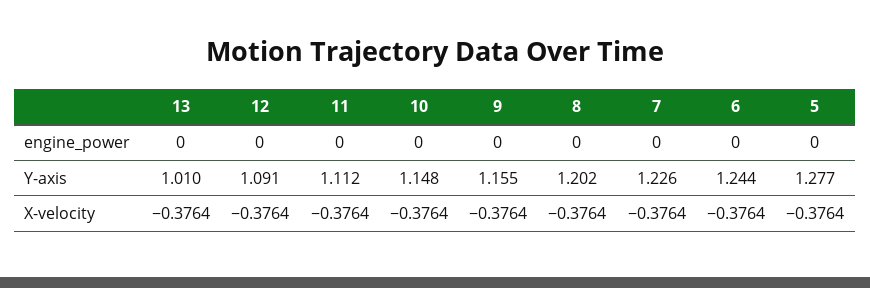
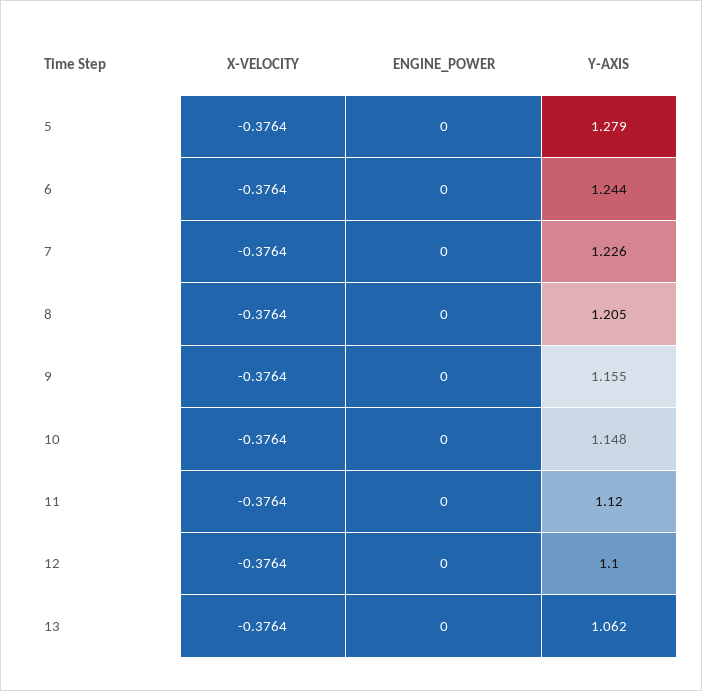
13, Y-axis: 1.01 -> 1.062
12, Y-axis: 1.091 -> 1.1
11, Y-axis: 1.112 -> 1.12
8, Y-axis: 1.202 -> 1.205
5, Y-axis: 1.277 -> 1.279

